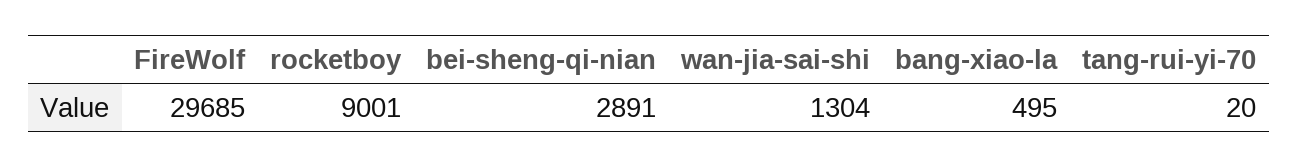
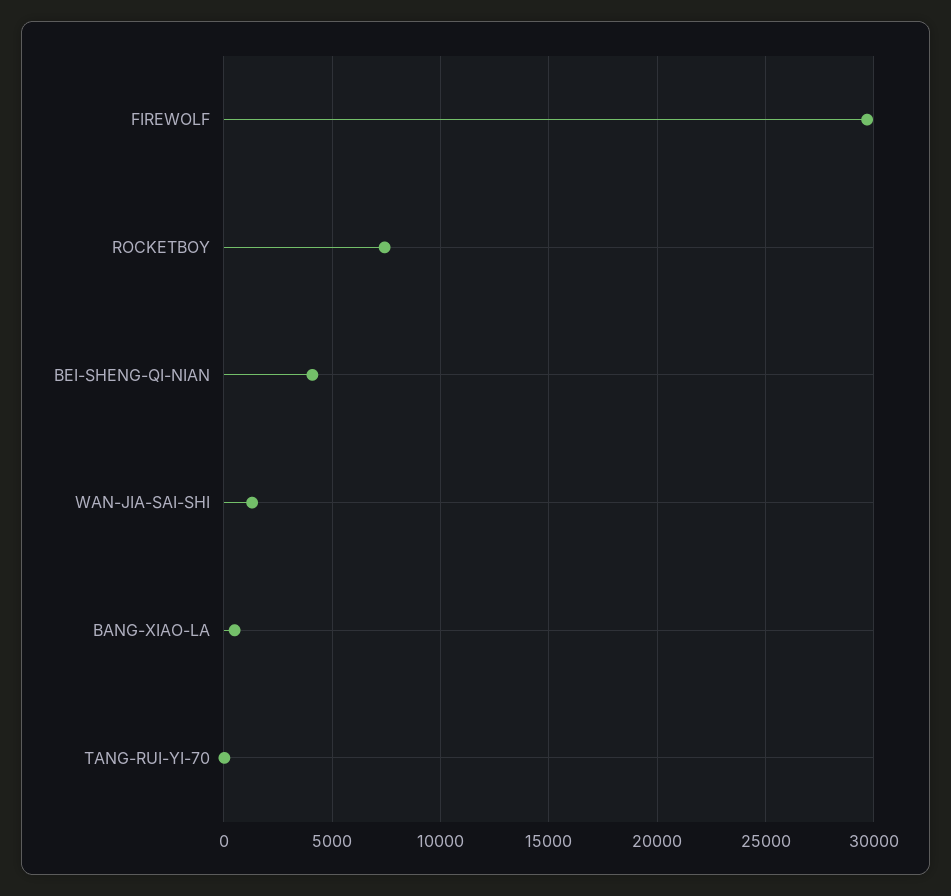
rocketboy: 9001 -> 7500
bei-sheng-qi-nian: 2891 -> 4000

